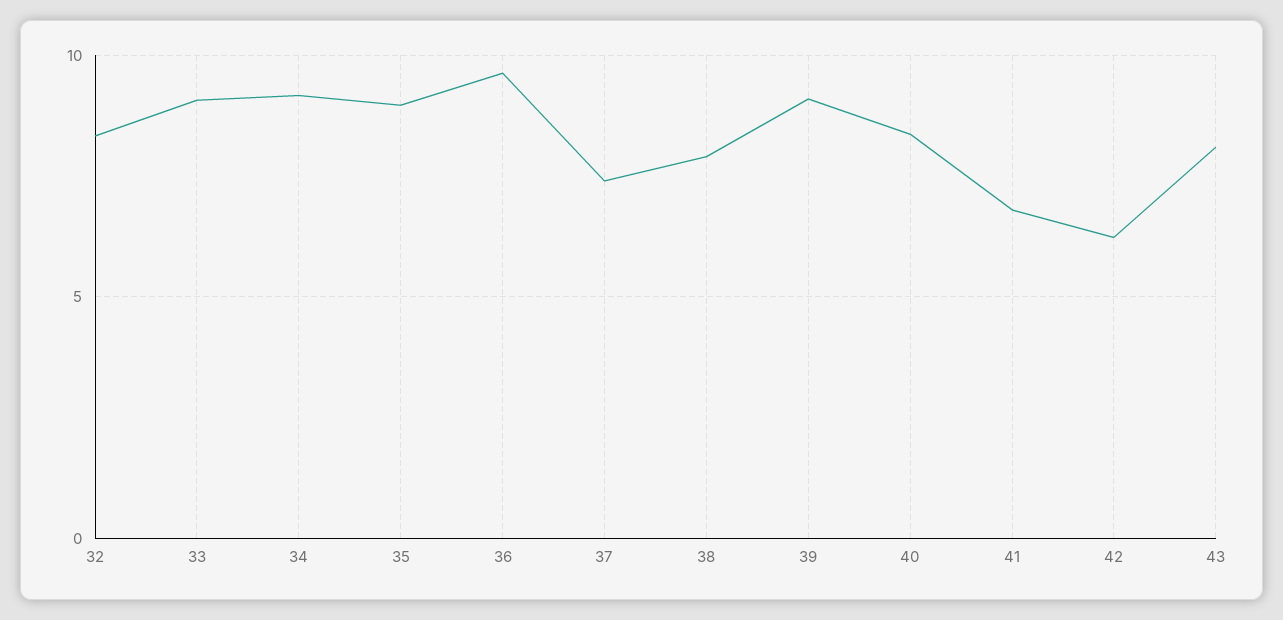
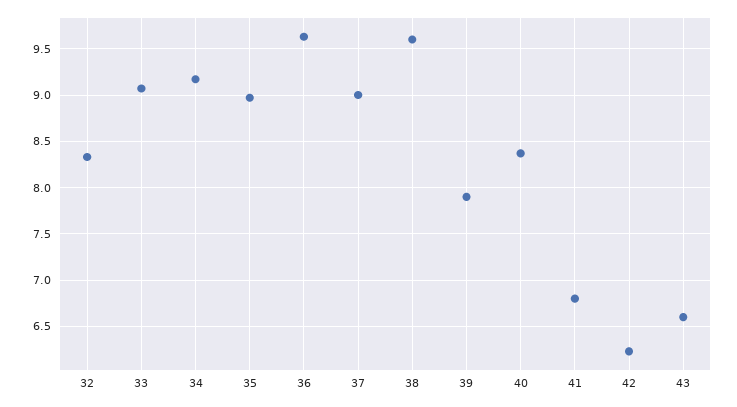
37: 7.5 -> 9
38: 8 -> 9.6
39: 9 -> 7.9
43: 8 -> 6.6

